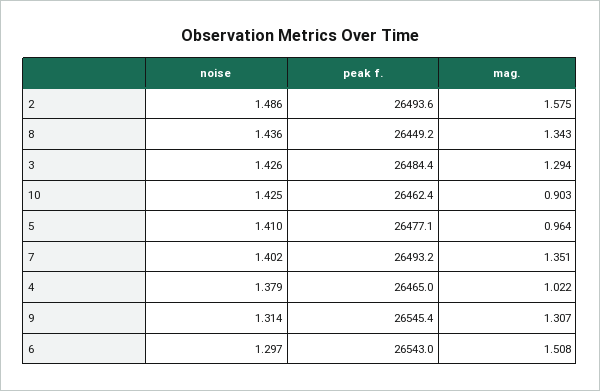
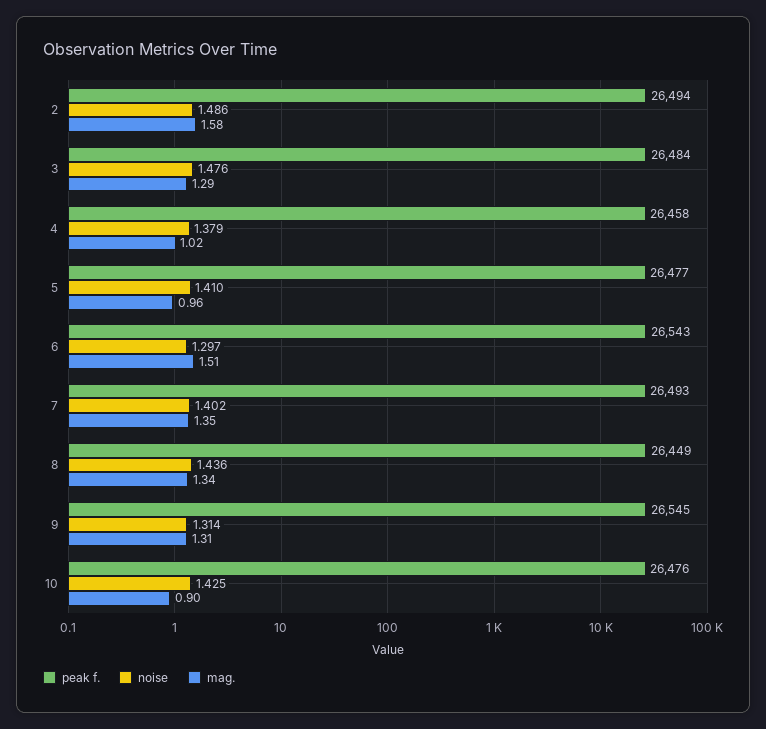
noise, 3: 1.426 -> 1.476
peak f., 10: 26462.4 -> 26476
peak f., 4: 26465 -> 26458

